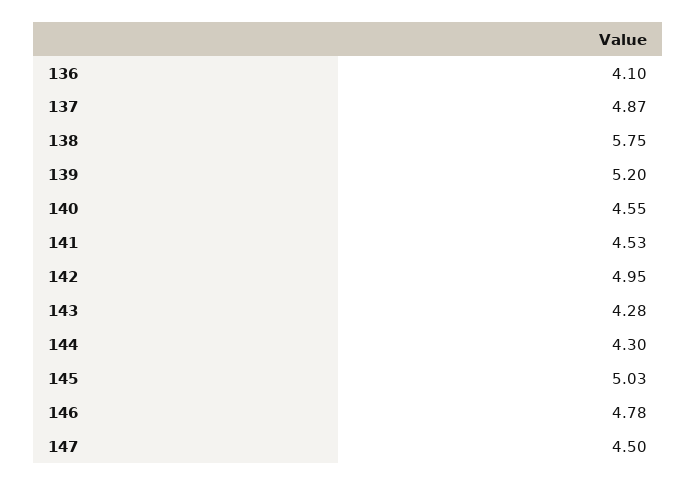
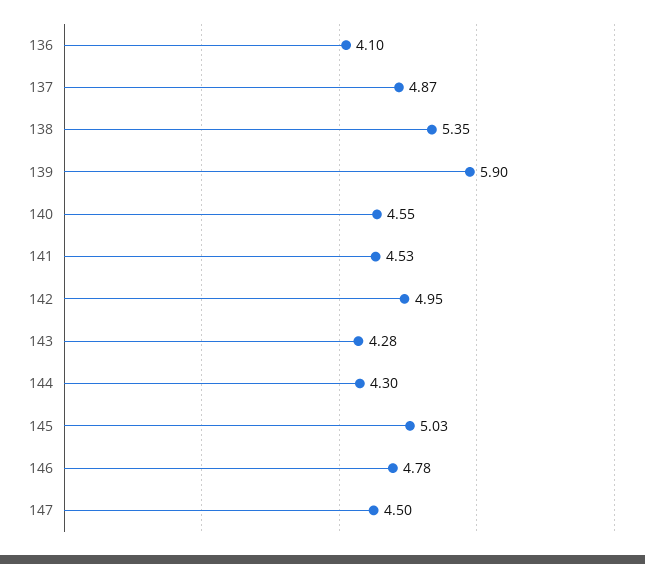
138: 5.75 -> 5.35
139: 5.2 -> 5.9

